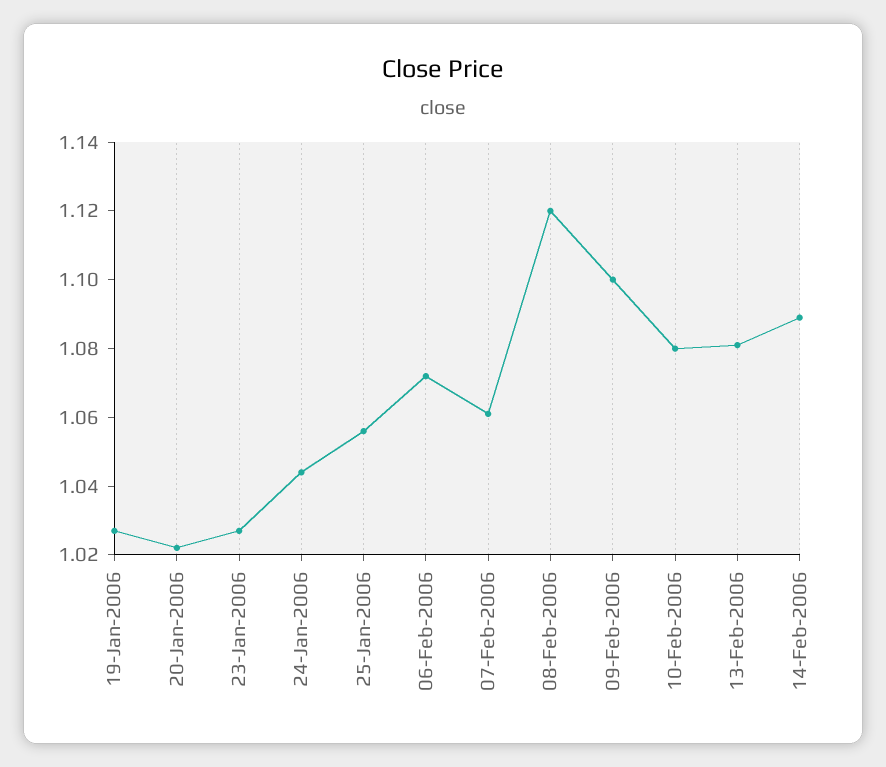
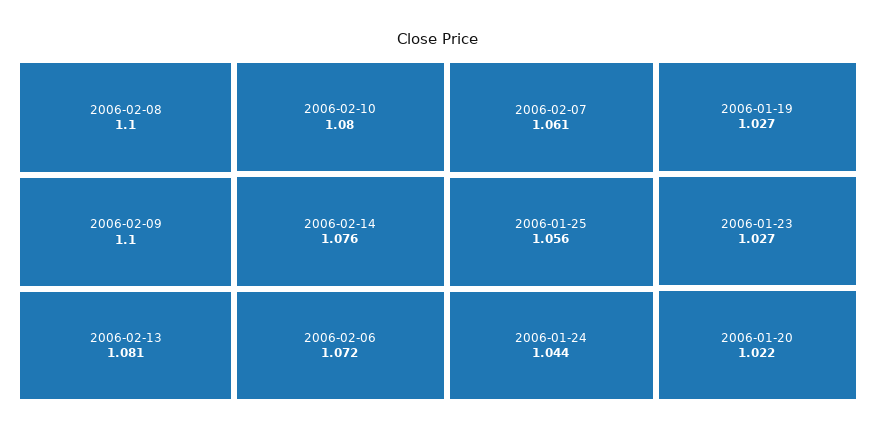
08-Feb-2006: 1.12 -> 1.1
14-Feb-2006: 1.09 -> 1.076

